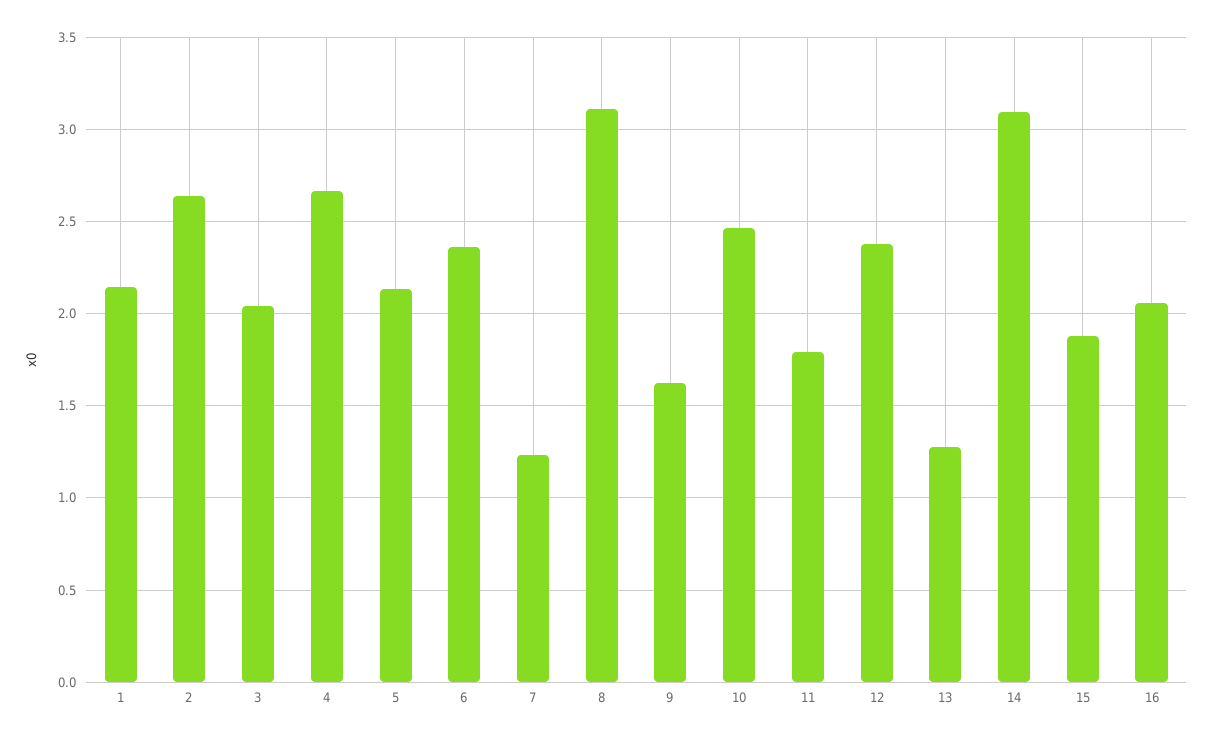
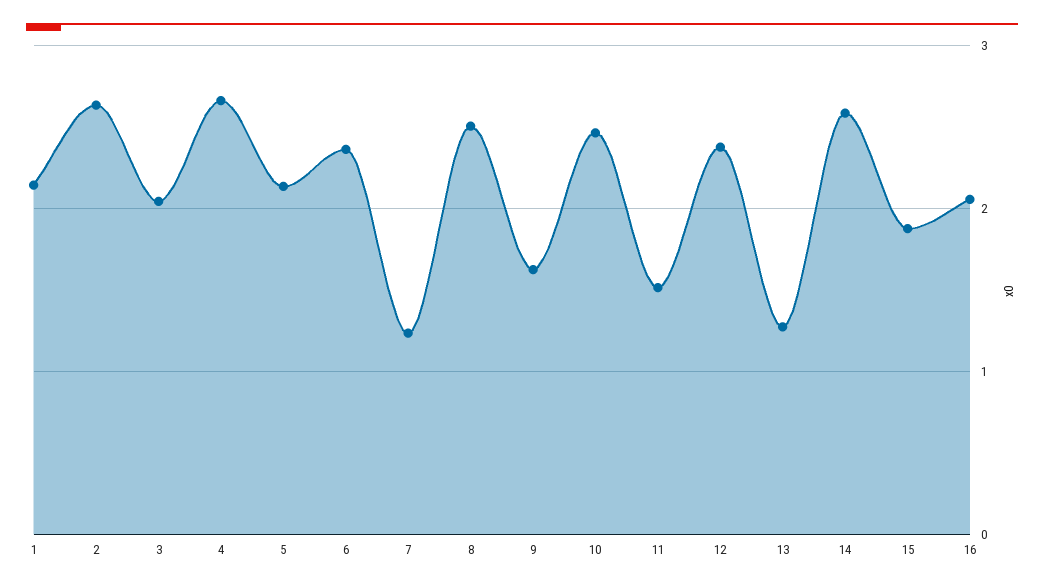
8: 3.1 -> 2.5
11: 1.8 -> 1.5
14: 3.1 -> 2.6

